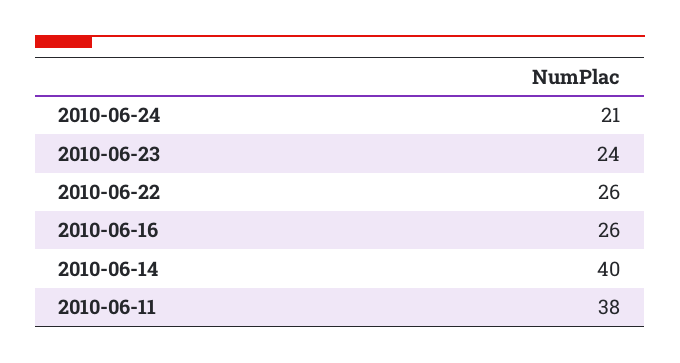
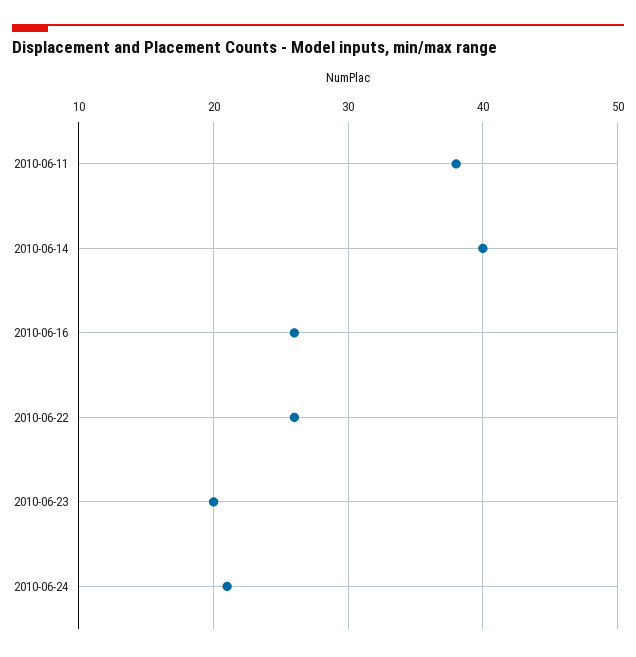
2010-06-23: 24 -> 20

